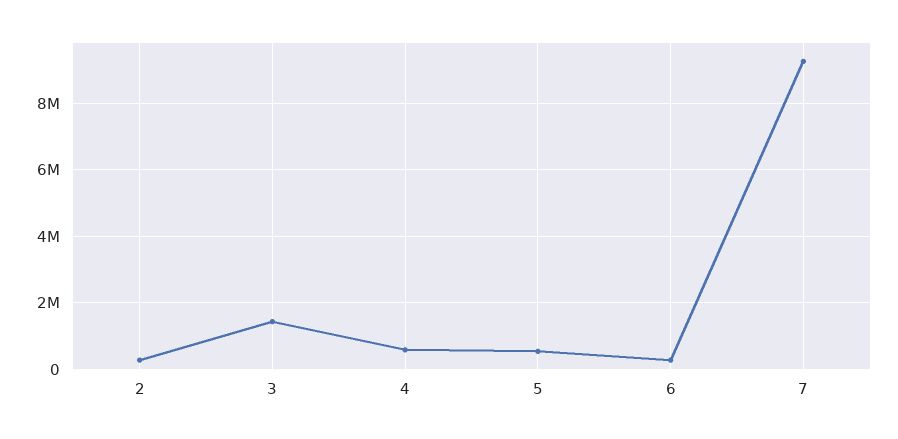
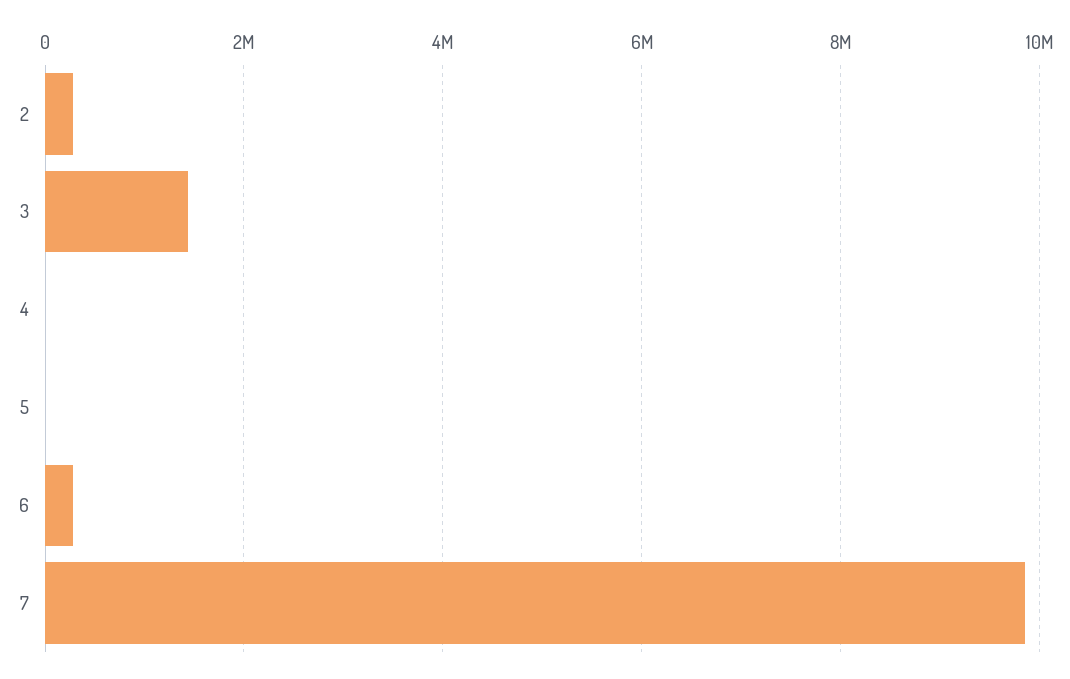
4: 600000 -> 0
5: 600000 -> 0
7: 9200000 -> 9800000

